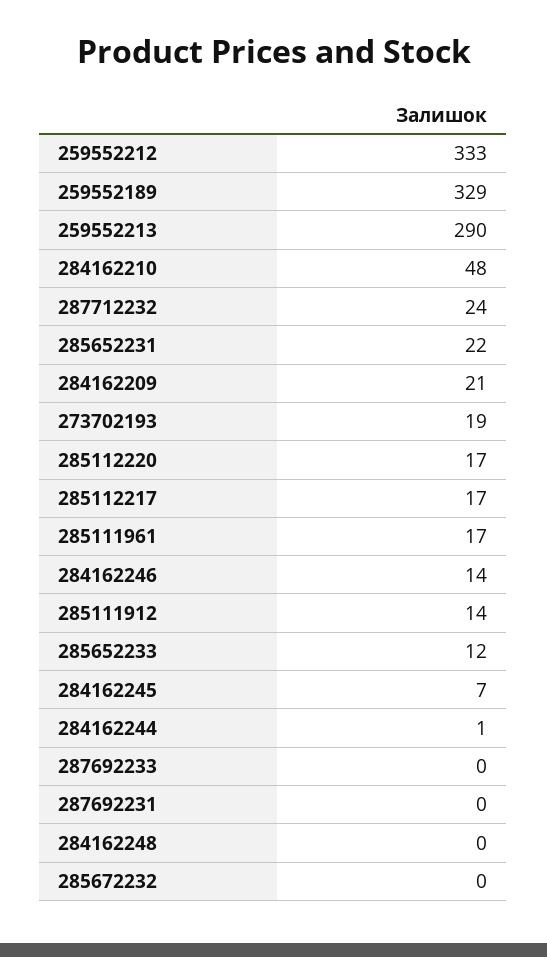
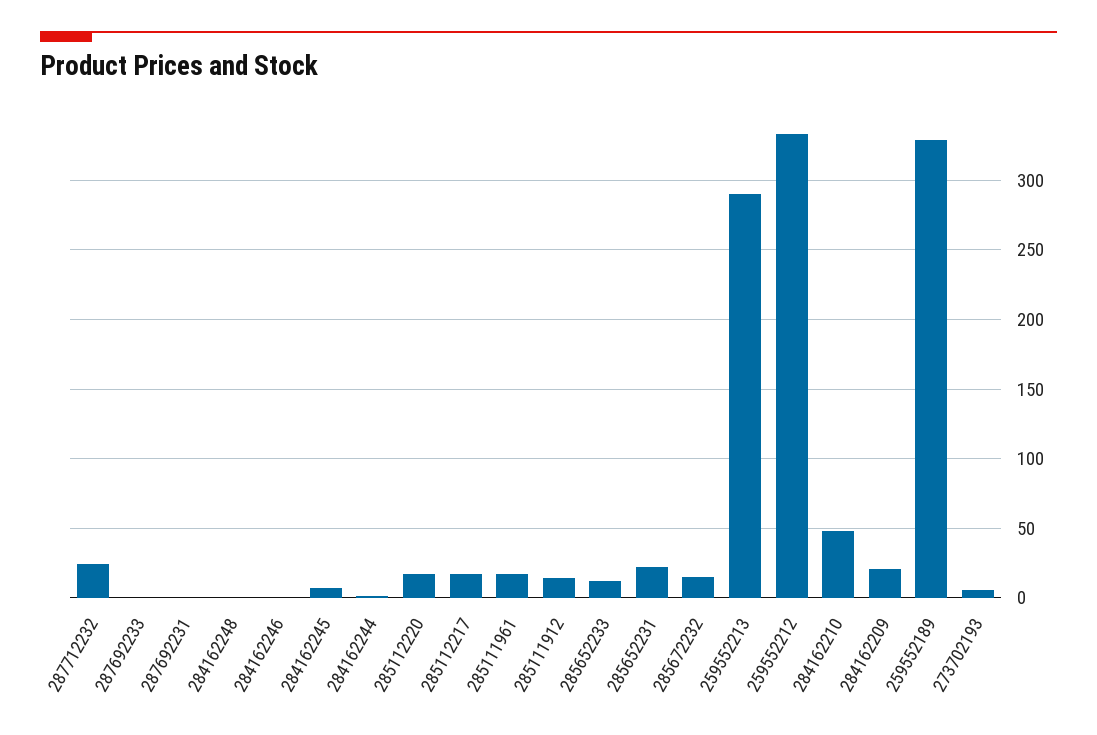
273702193: 19 -> 5
284162246: 14 -> 0
285672232: 0 -> 15

